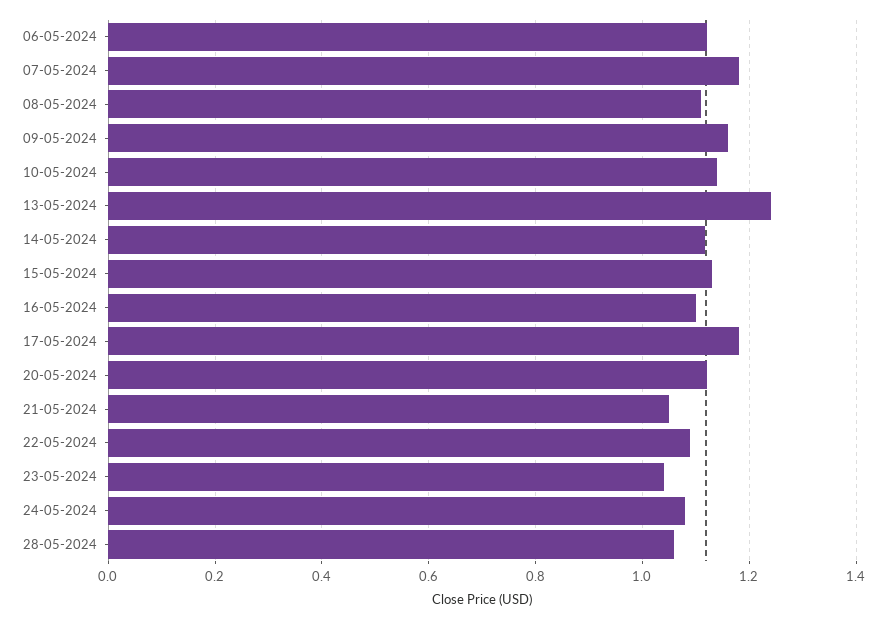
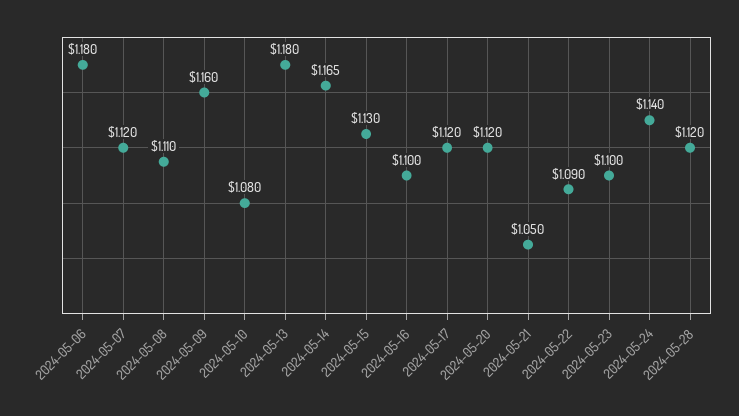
06-05-2024: 1.12 -> 1.18
07-05-2024: 1.18 -> 1.12
10-05-2024: 1.14 -> 1.08
13-05-2024: 1.24 -> 1.18
14-05-2024: 1.12 -> 1.165
17-05-2024: 1.18 -> 1.12
23-05-2024: 1.04 -> 1.1
24-05-2024: 1.08 -> 1.14
28-05-2024: 1.06 -> 1.12

